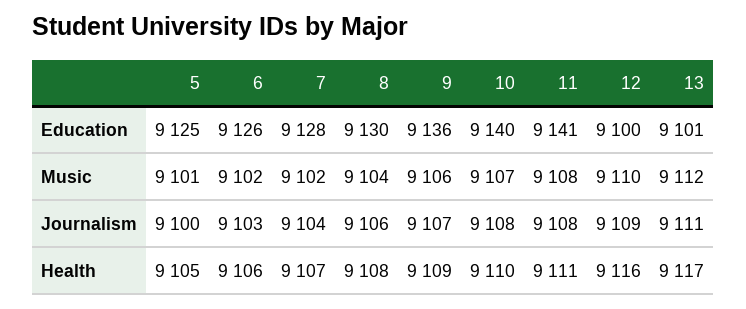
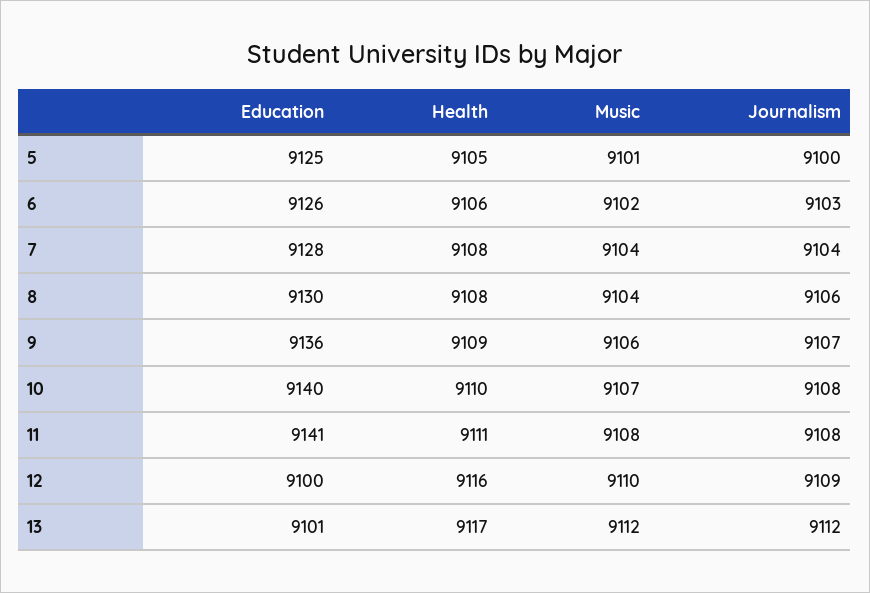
7, Music: 9102 -> 9104
13, Journalism: 9111 -> 9112
7, Health: 9107 -> 9108

